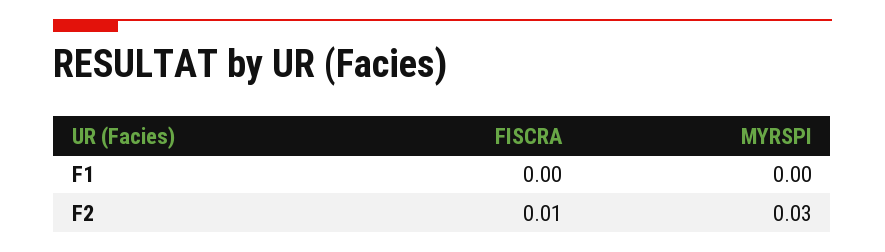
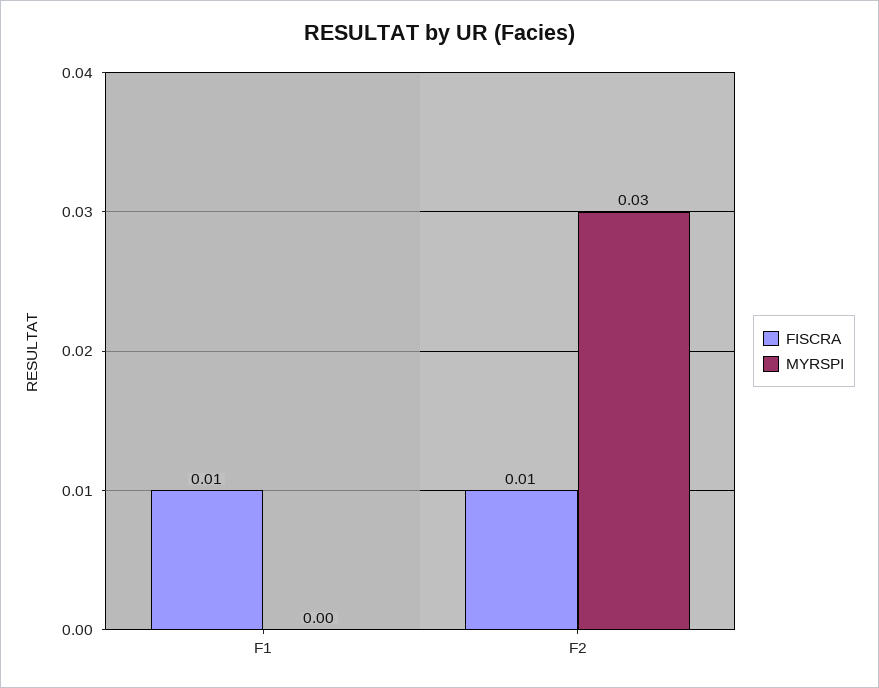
FISCRA, F1: 0 -> 0.01

